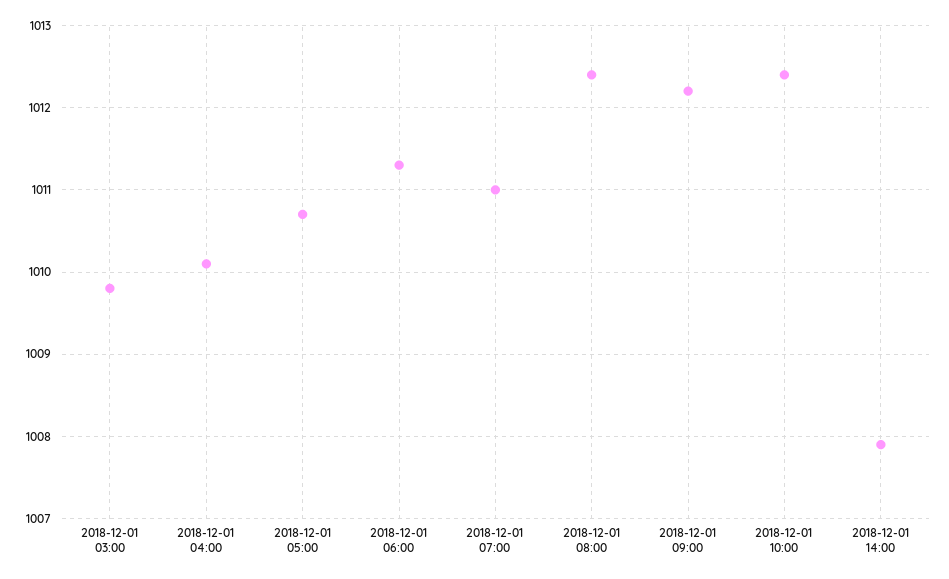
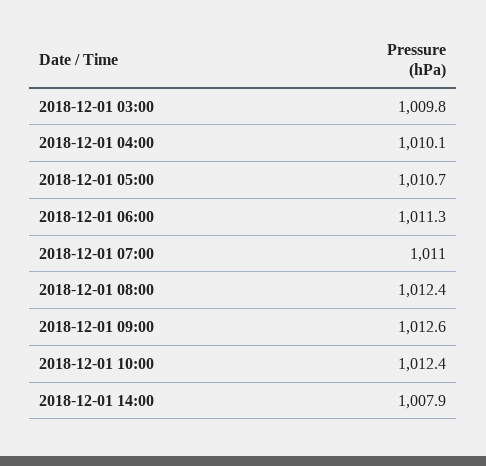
2018-12-01 09:00: 1012.2 -> 1012.6

